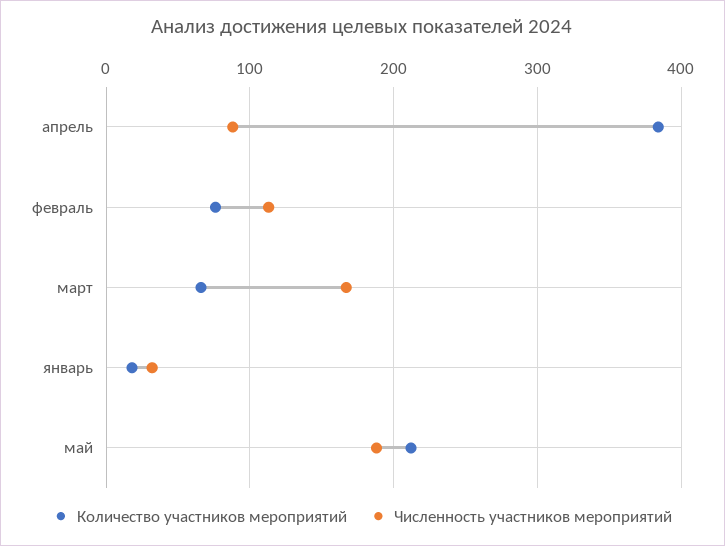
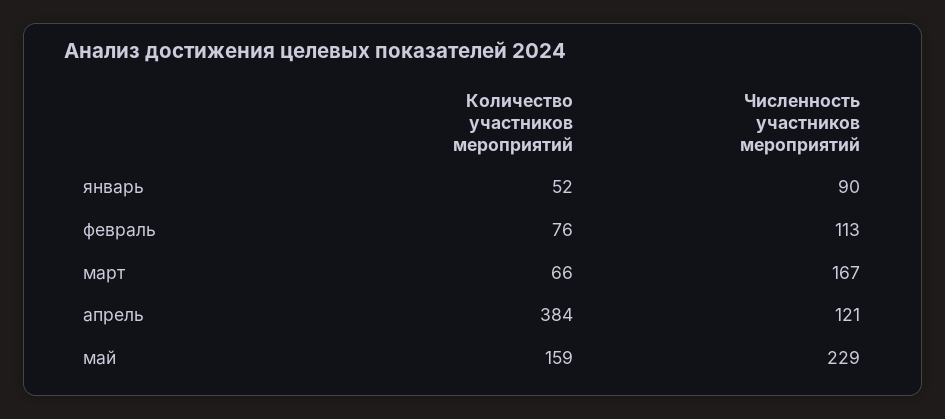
Численность участников мероприятий, апрель: 90 -> 121
Количество участников мероприятий, январь: 20 -> 52
Численность участников мероприятий, январь: 30 -> 90
Количество участников мероприятий, май: 210 -> 159
Численность участников мероприятий, май: 190 -> 229

